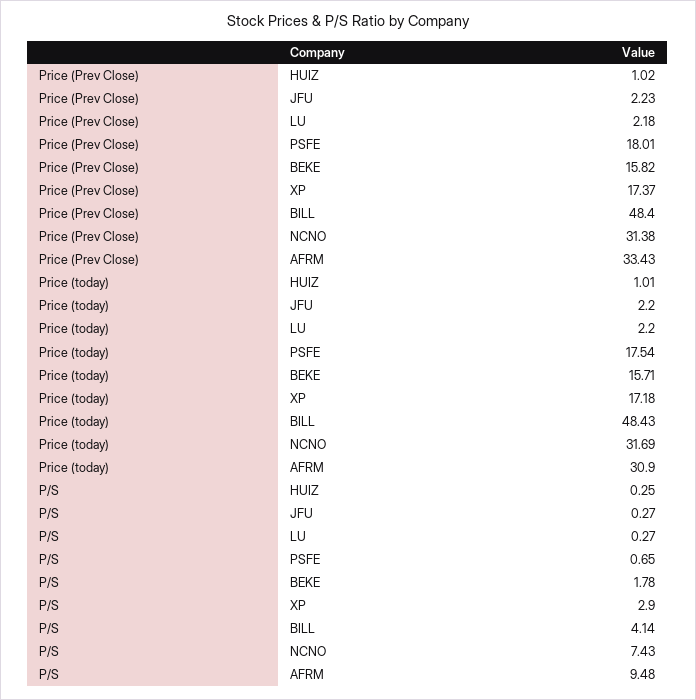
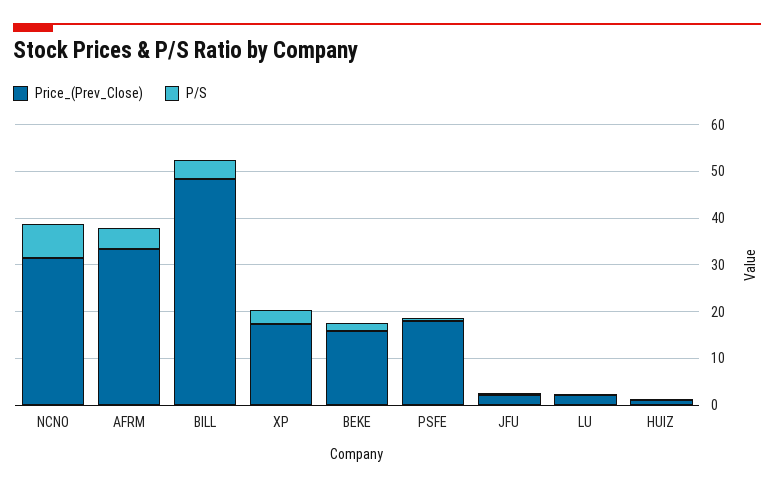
Price (today), HUIZ: 1.01 -> none
Price (today), JFU: 2.2 -> none
Price (today), LU: 2.2 -> none
Price (today), PSFE: 17.54 -> none
Price (today), BEKE: 15.71 -> none
Price (today), XP: 17.18 -> none
Price (today), BILL: 48.43 -> none
Price (today), NCNO: 31.69 -> none
Price (today), AFRM: 30.9 -> none
P/S, AFRM: 9.48 -> 4

